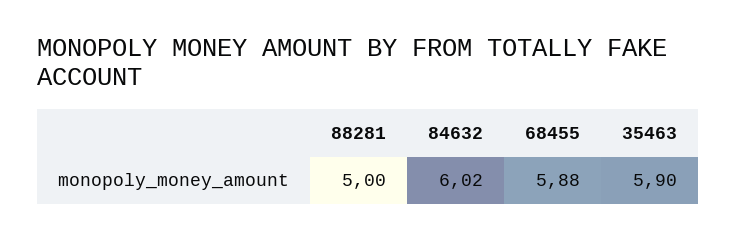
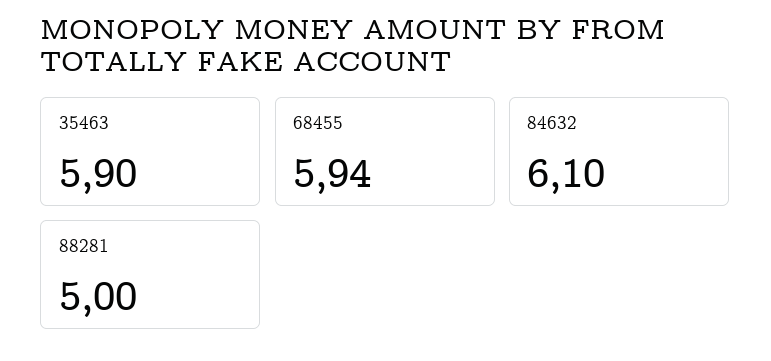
84632: 6.02 -> 6.1
68455: 5.88 -> 5.94

